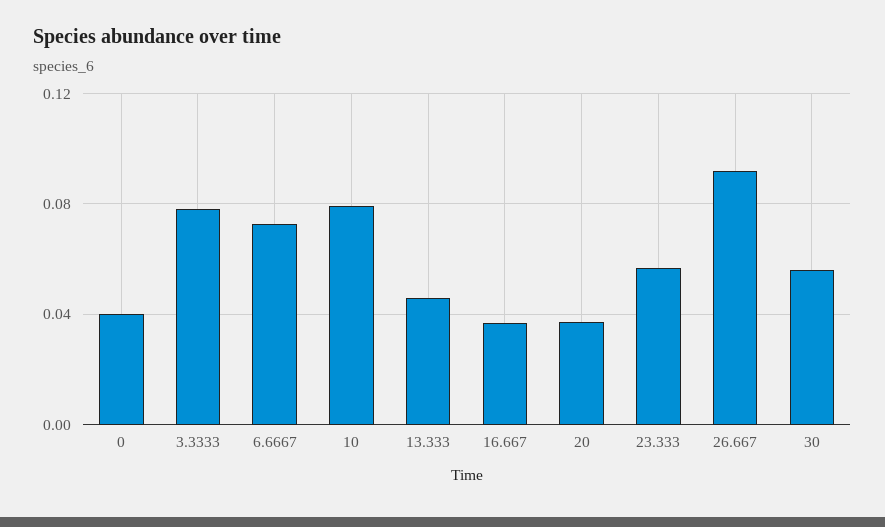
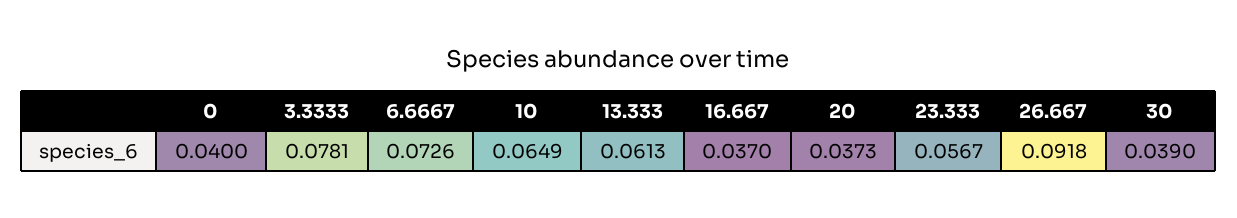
10: 0.08 -> 0.0649
13.333: 0.045 -> 0.0613
30: 0.055 -> 0.039

